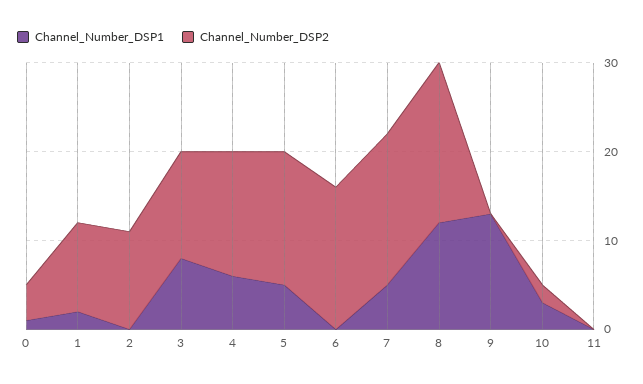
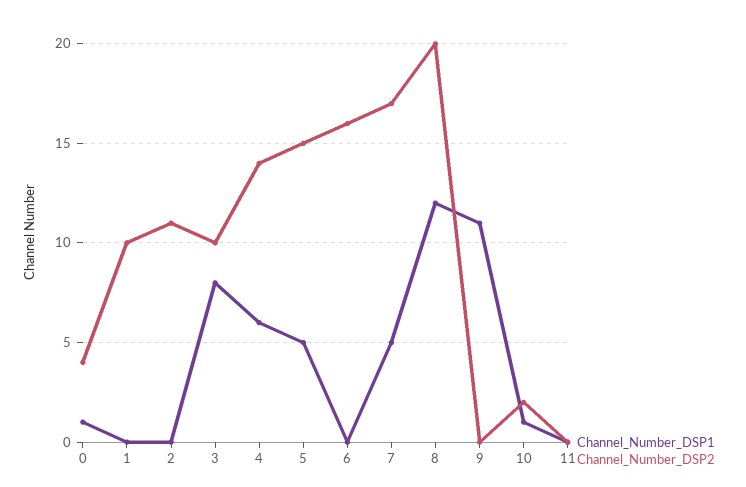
Channel_Number_DSP1, 1: 2 -> 0
Channel_Number_DSP2, 3: 12 -> 10
Channel_Number_DSP2, 8: 18 -> 20
Channel_Number_DSP1, 9: 13 -> 11
Channel_Number_DSP1, 10: 3 -> 1

